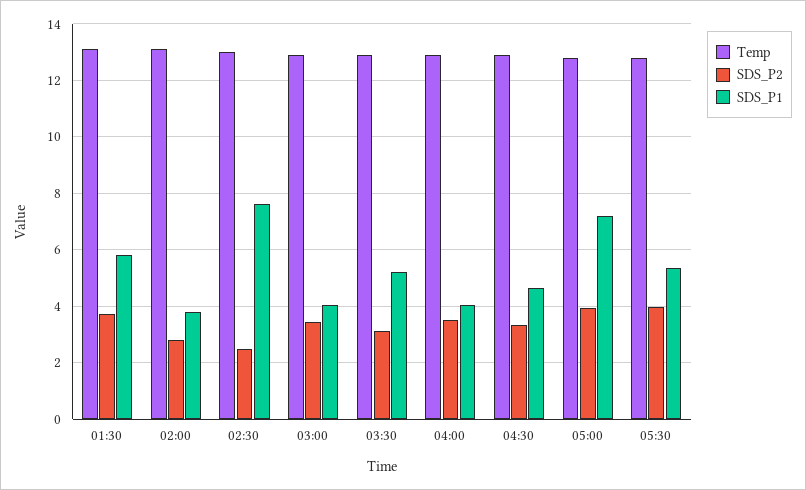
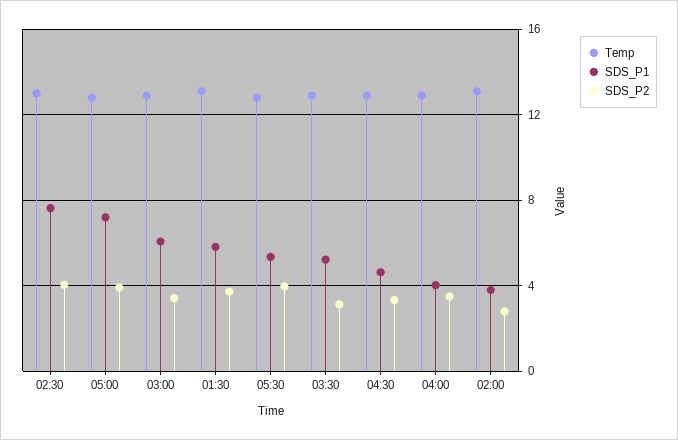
SDS_P2, 02:30: 2.5 -> 4
SDS_P1, 03:00: 4 -> 6

